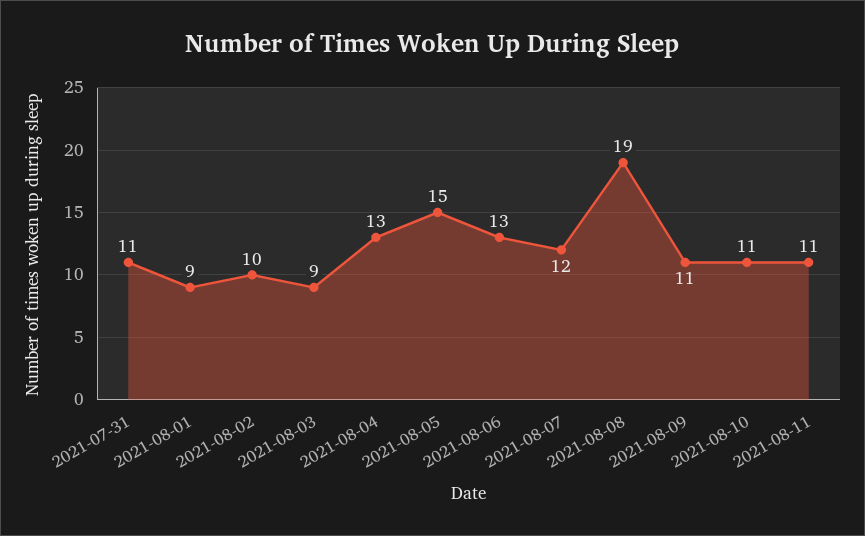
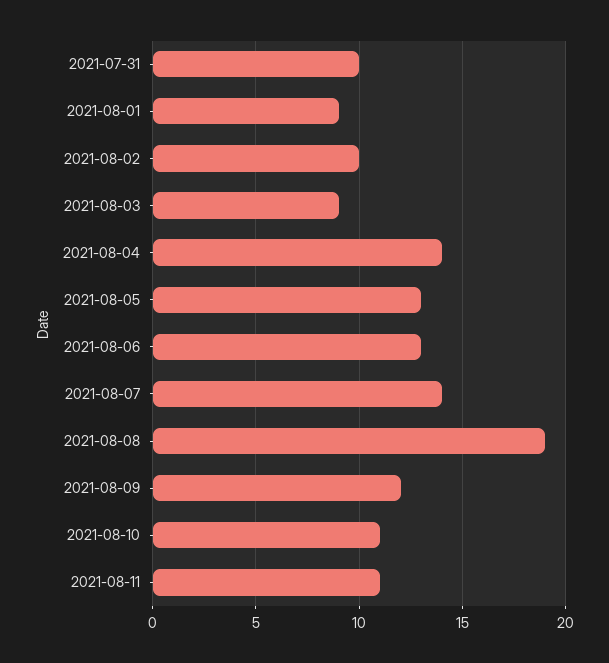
2021-07-31: 11 -> 10
2021-08-04: 13 -> 14
2021-08-05: 15 -> 13
2021-08-07: 12 -> 14
2021-08-09: 11 -> 12

